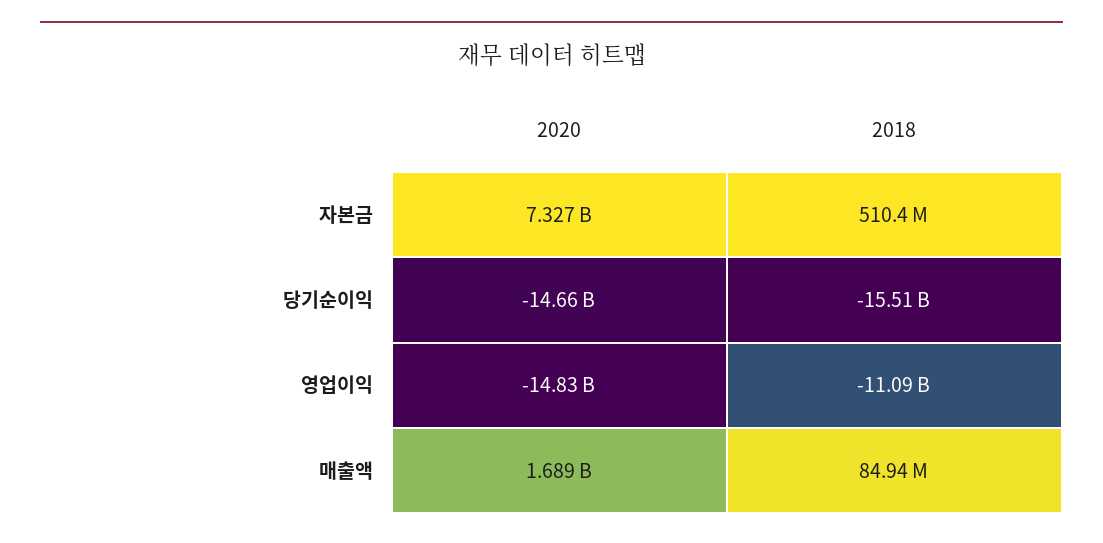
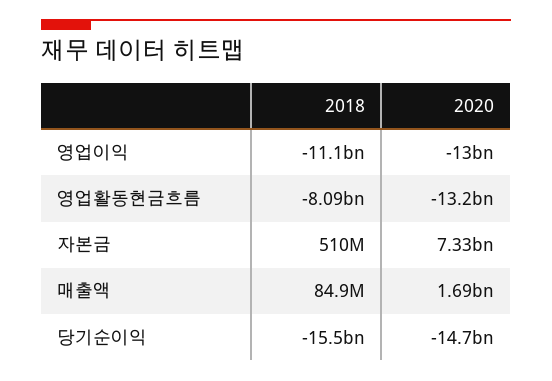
2020, 영업이익: -14830000000 -> -13000000000
2018, 영업활동현금흐름: none -> -8090000000
2020, 영업활동현금흐름: none -> -13200000000

